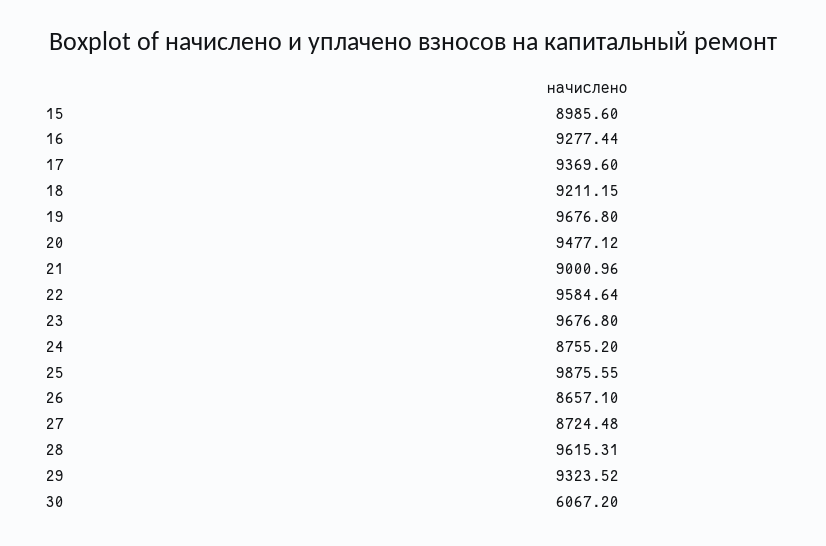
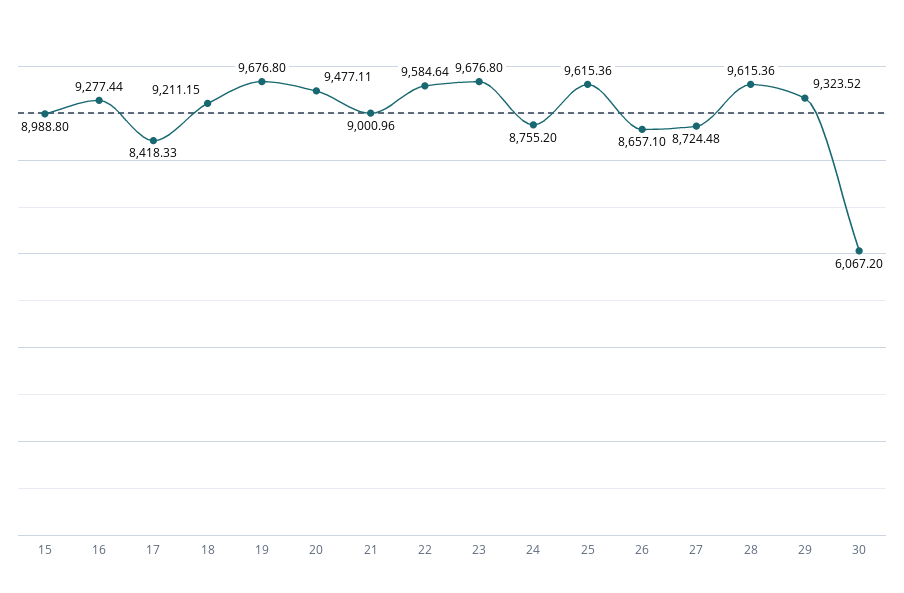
15: 8985.6 -> 8988.8
17: 9369.6 -> 8418.33
20: 9477.12 -> 9477.11
25: 9875.55 -> 9615.36
28: 9615.31 -> 9615.36

